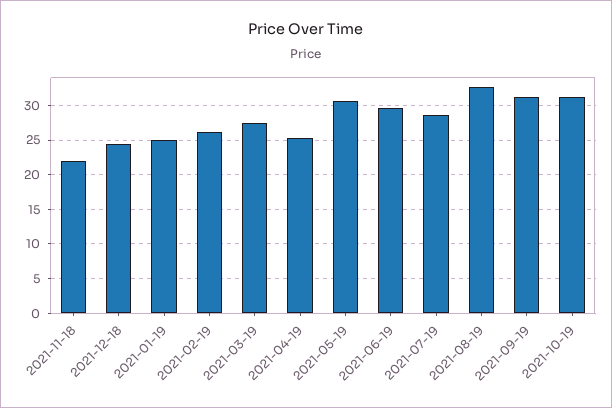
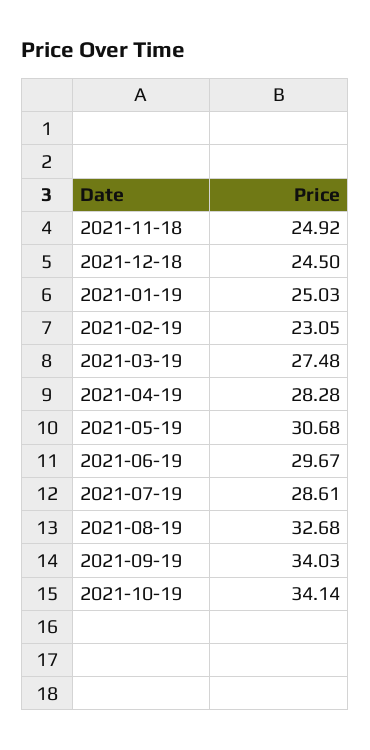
2021-11-18: 22 -> 24.92
2021-02-19: 26 -> 23.05
2021-04-19: 25 -> 28.28
2021-09-19: 31 -> 34.03
2021-10-19: 31 -> 34.14

